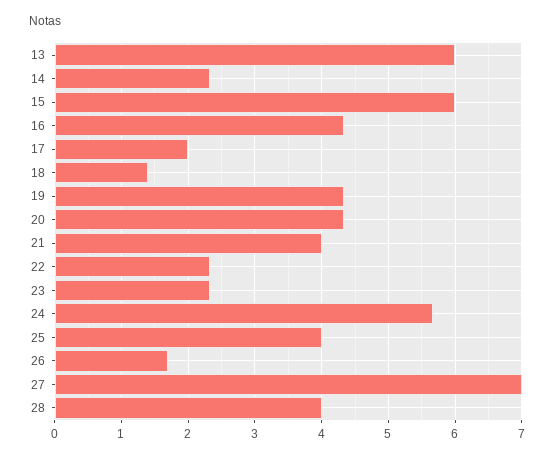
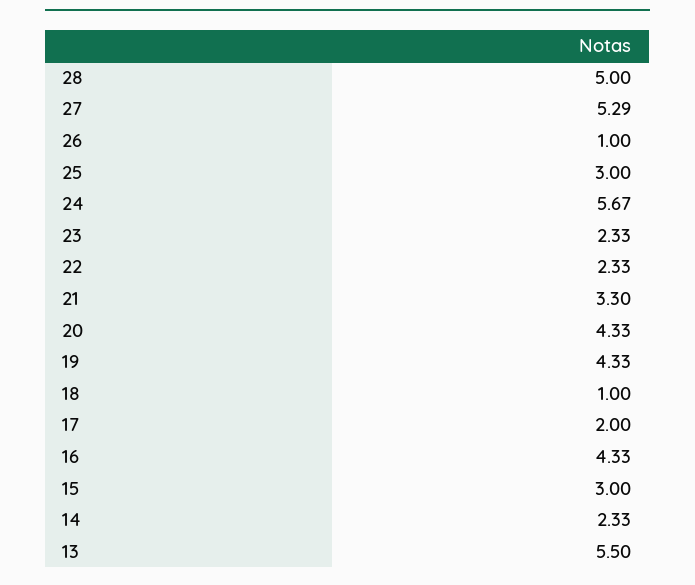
13: 6 -> 5.5
15: 6 -> 3
18: 1.4 -> 1
21: 4 -> 3.3
25: 4 -> 3
26: 1.7 -> 1
27: 7 -> 5.29
28: 4 -> 5

